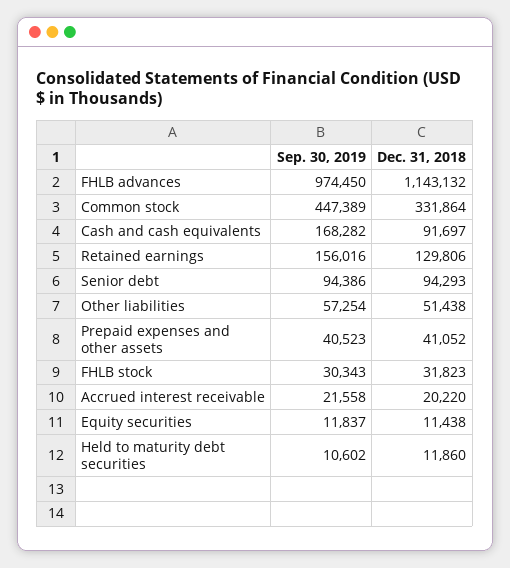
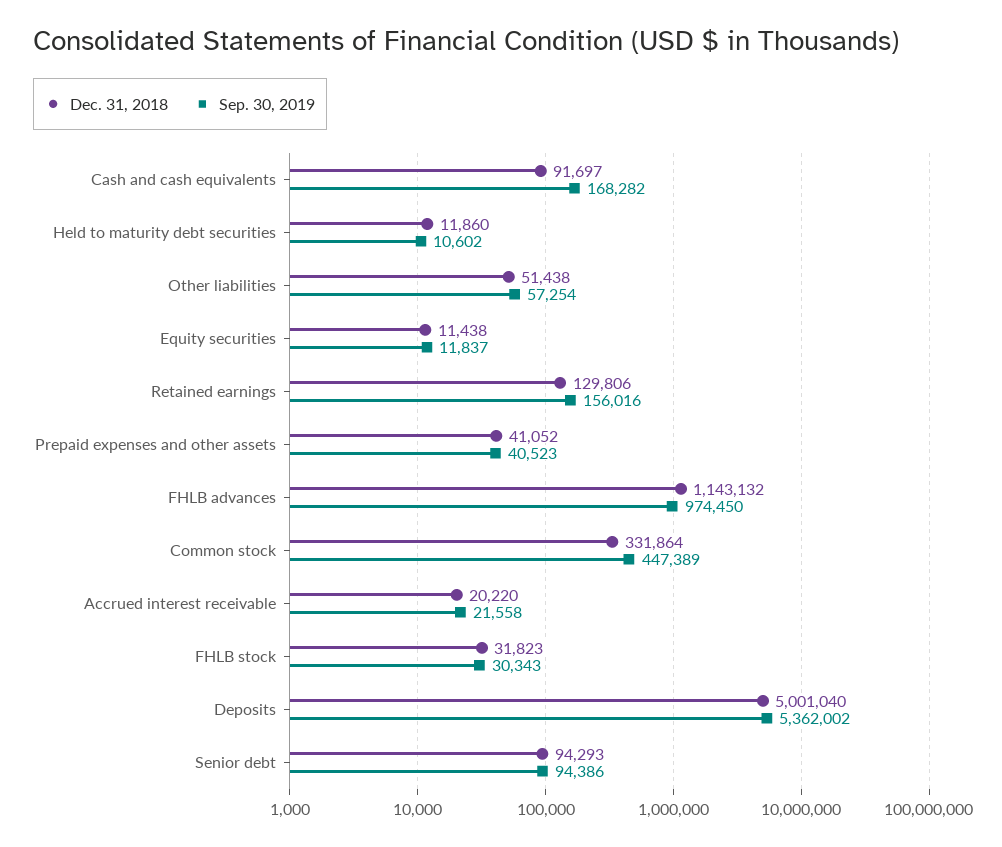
Dec. 31, 2018, Deposits: none -> 5001040
Sep. 30, 2019, Deposits: none -> 5362002

